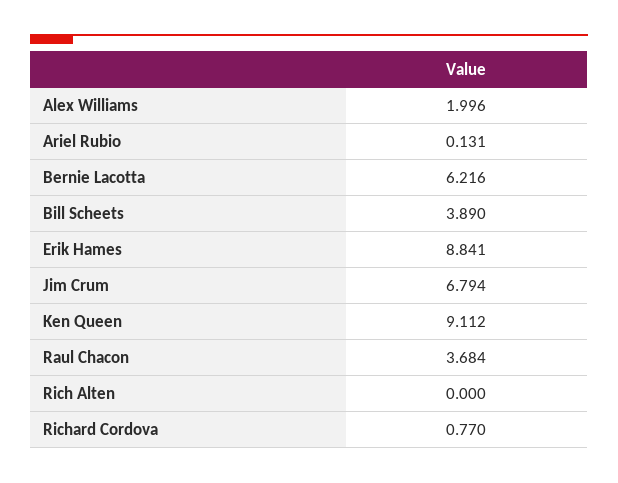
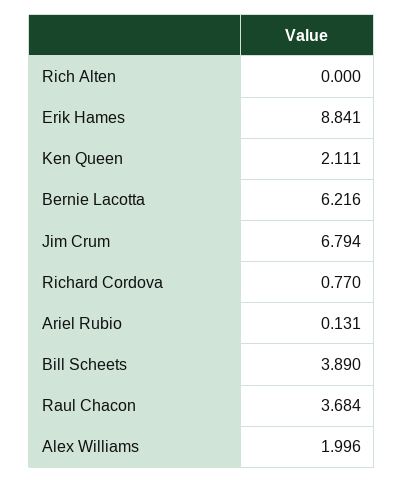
Ken Queen: 9.112 -> 2.111

